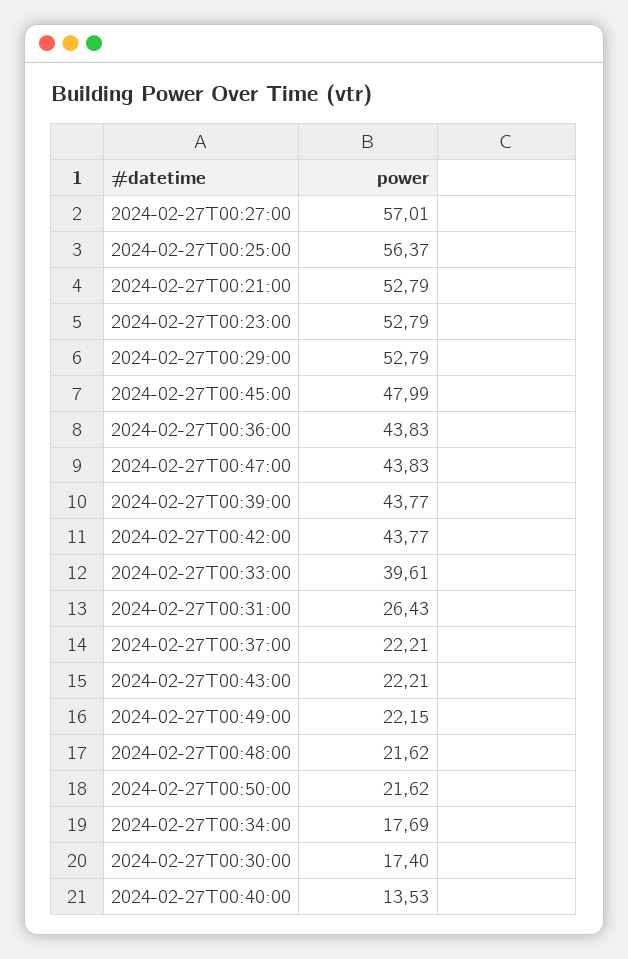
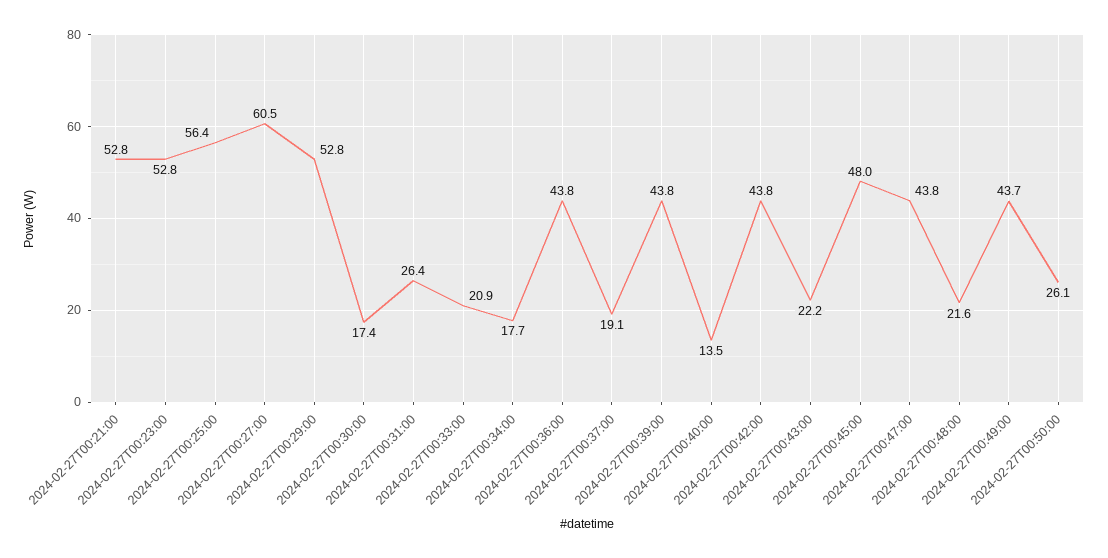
2024-02-27T00:27:00: 57.01 -> 60.5
2024-02-27T00:33:00: 39.61 -> 20.9
2024-02-27T00:37:00: 22.21 -> 19.1
2024-02-27T00:49:00: 22.15 -> 43.7
2024-02-27T00:50:00: 21.62 -> 26.1

